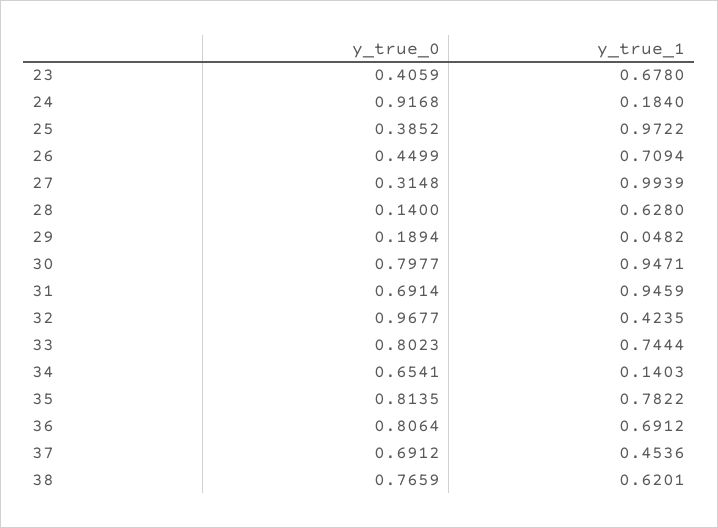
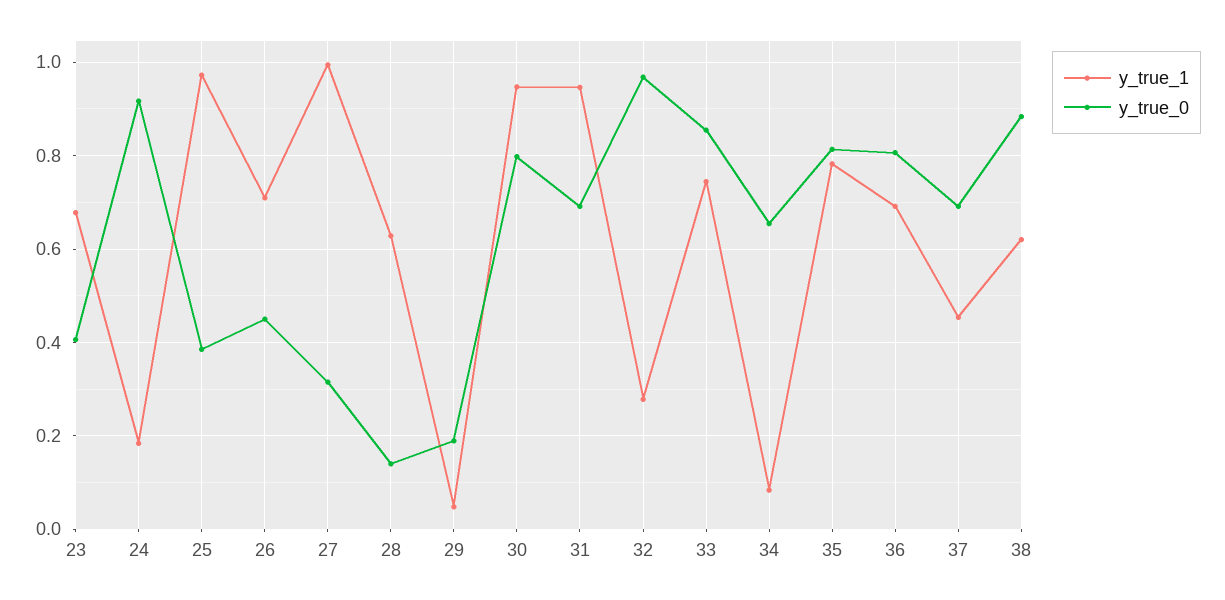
y_true_1, 32: 0.4235 -> 0.28
y_true_0, 33: 0.8023 -> 0.86
y_true_1, 34: 0.1403 -> 0.08
y_true_0, 38: 0.7659 -> 0.88

